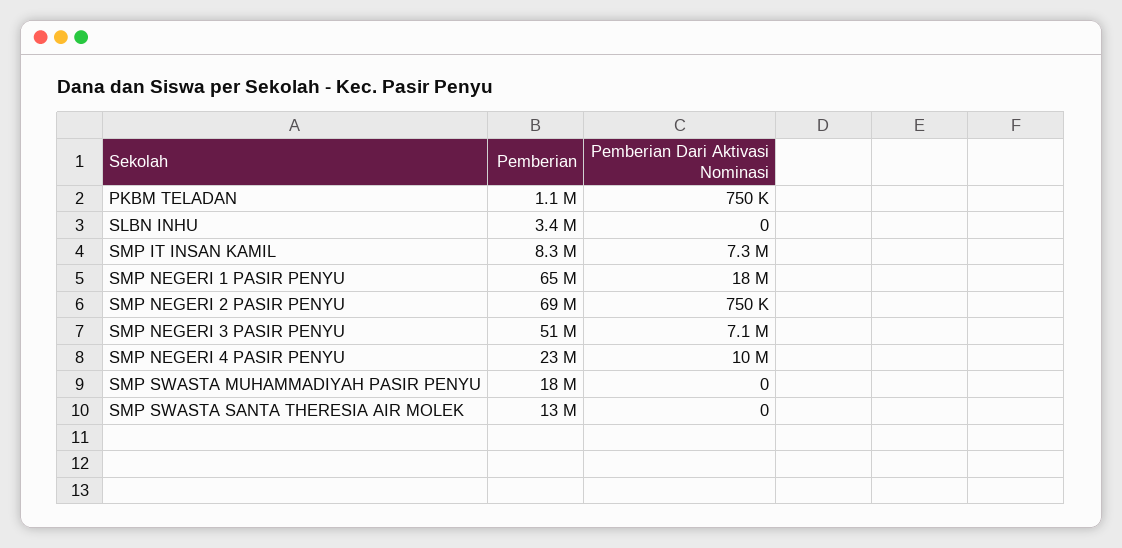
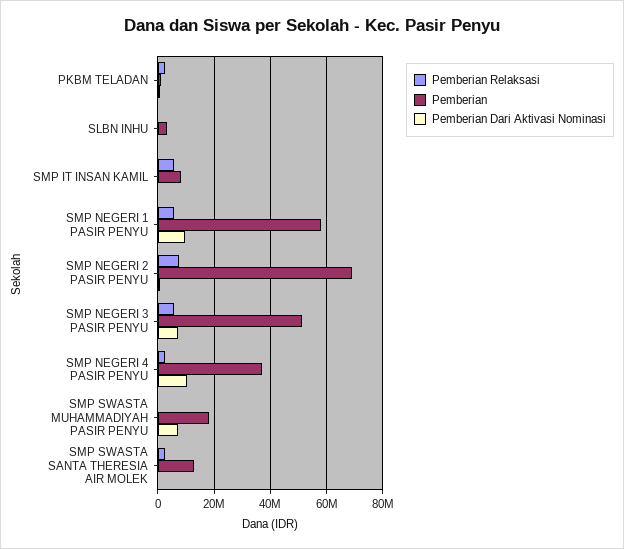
Pemberian Dari Aktivasi Nominasi, SMP IT INSAN KAMIL: 7300000 -> 0
Pemberian, SMP NEGERI 1 PASIR PENYU: 65000000 -> 57500000
Pemberian Dari Aktivasi Nominasi, SMP NEGERI 1 PASIR PENYU: 18000000 -> 10000000
Pemberian, SMP NEGERI 4 PASIR PENYU: 23000000 -> 37500000
Pemberian Dari Aktivasi Nominasi, SMP SWASTA MUHAMMADIYAH PASIR PENYU: 0 -> 7500000
Pemberian Relaksasi, PKBM TELADAN: none -> 2500000
Pemberian Relaksasi, SLBN INHU: none -> 0
Pemberian Relaksasi, SMP IT INSAN KAMIL: none -> 5000000
Pemberian Relaksasi, SMP NEGERI 1 PASIR PENYU: none -> 5000000
Pemberian Relaksasi, SMP NEGERI 2 PASIR PENYU: none -> 7500000
Pemberian Relaksasi, SMP NEGERI 3 PASIR PENYU: none -> 5000000
Pemberian Relaksasi, SMP NEGERI 4 PASIR PENYU: none -> 2500000
Pemberian Relaksasi, SMP SWASTA MUHAMMADIYAH PASIR PENYU: none -> 0
Pemberian Relaksasi, SMP SWASTA SANTA THERESIA AIR MOLEK: none -> 2500000

